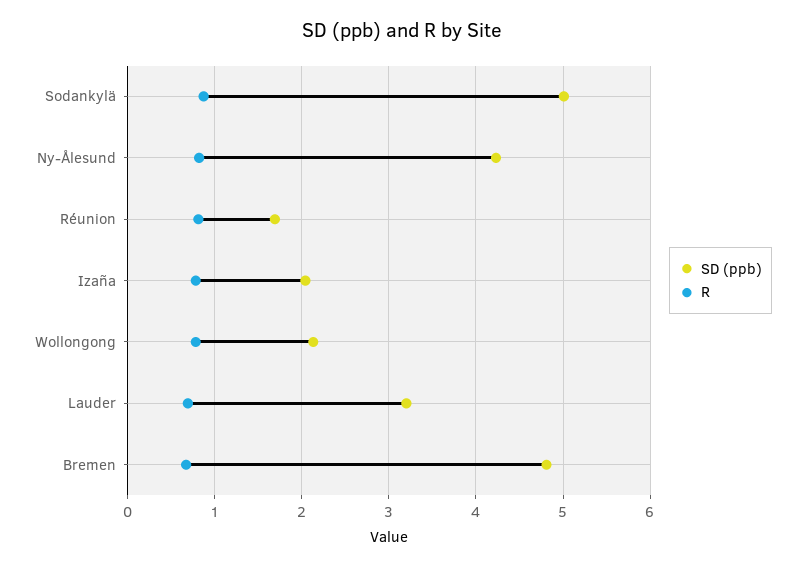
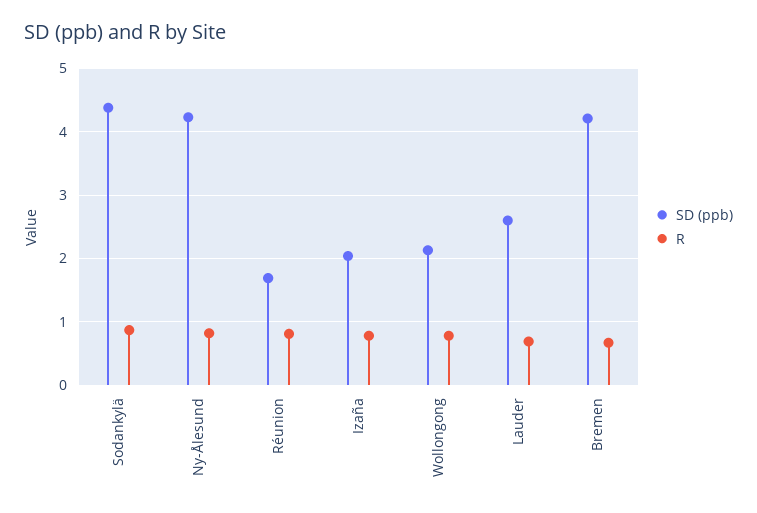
SD (ppb), Sodankylä: 5 -> 4.4
SD (ppb), Lauder: 3.2 -> 2.6
SD (ppb), Bremen: 4.8 -> 4.2

